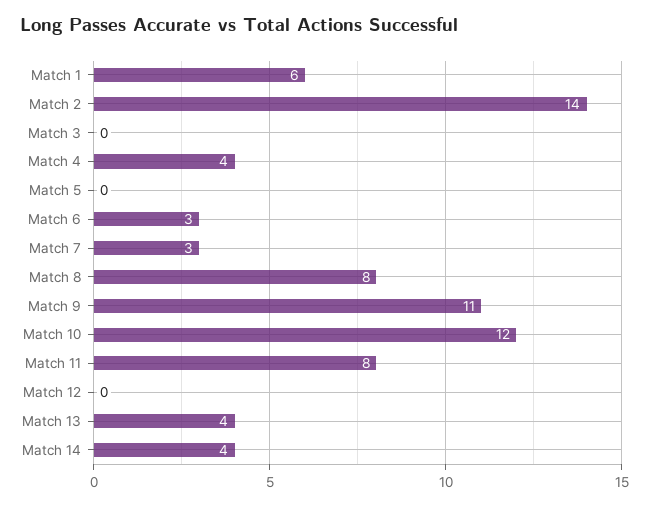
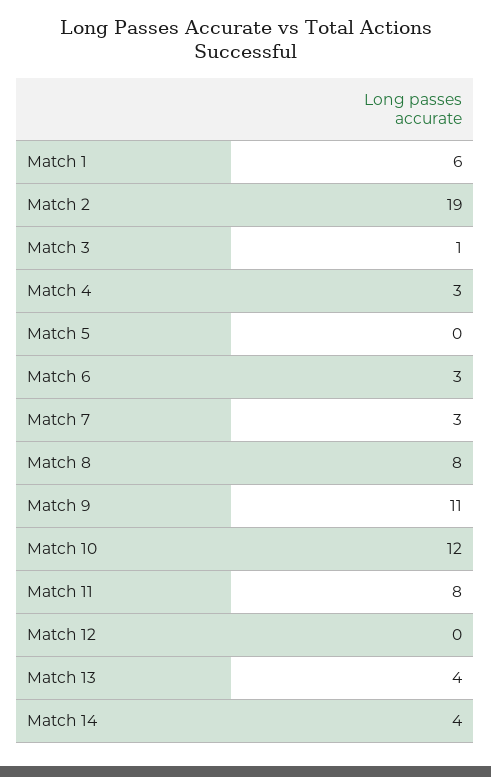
Match 2: 14 -> 19
Match 3: 0 -> 1
Match 4: 4 -> 3

